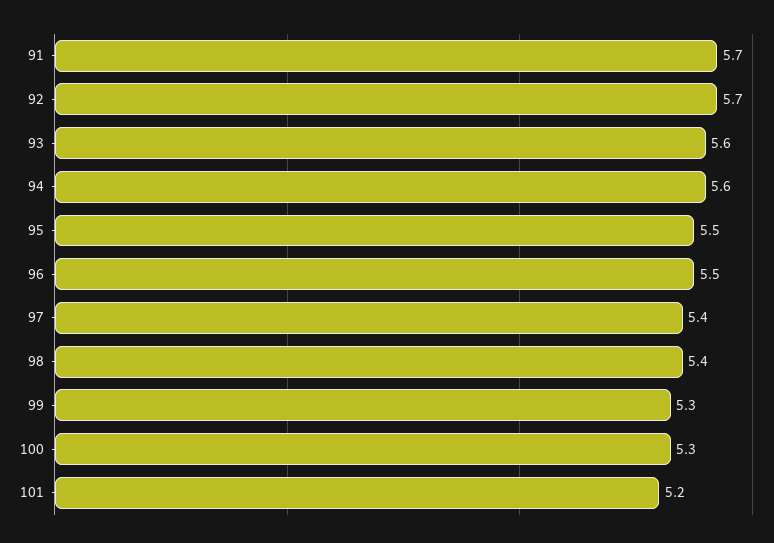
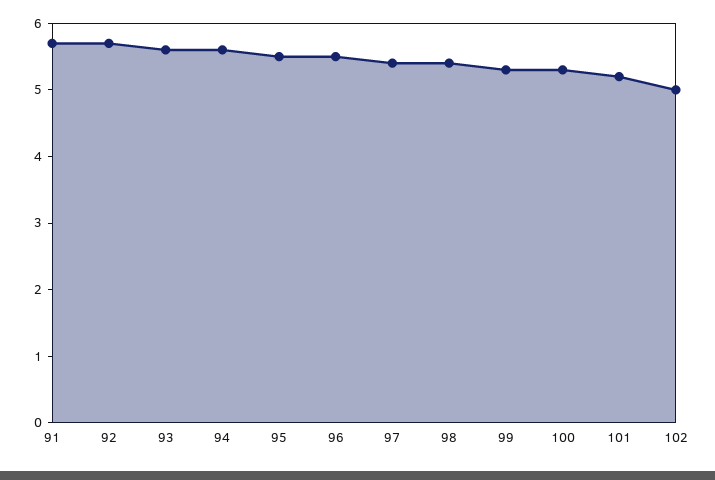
102: none -> 5

